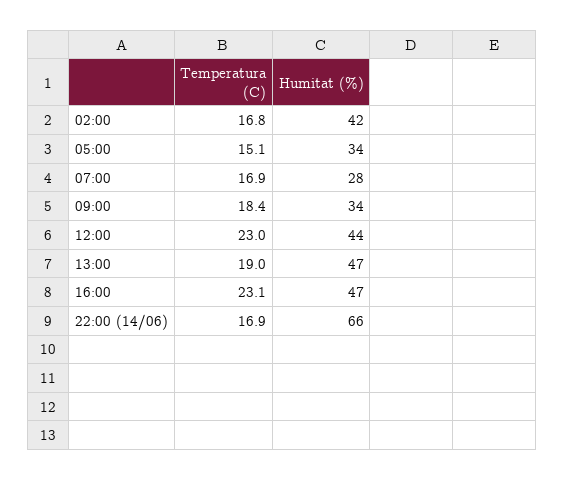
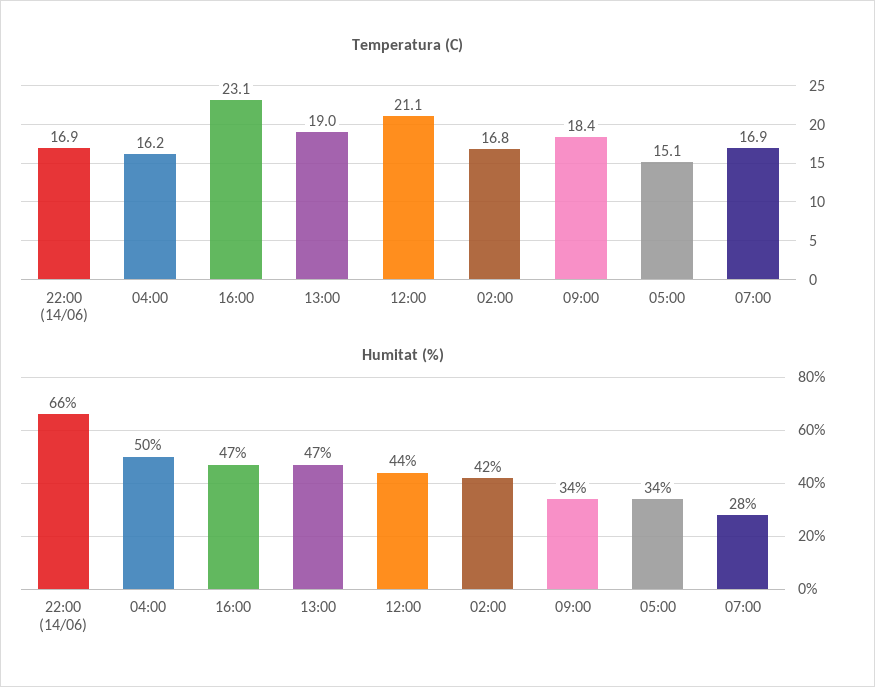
Temperatura (C), 12:00: 23 -> 21.1
Temperatura (C), 04:00: none -> 16.2
Humitat (%), 04:00: none -> 50

